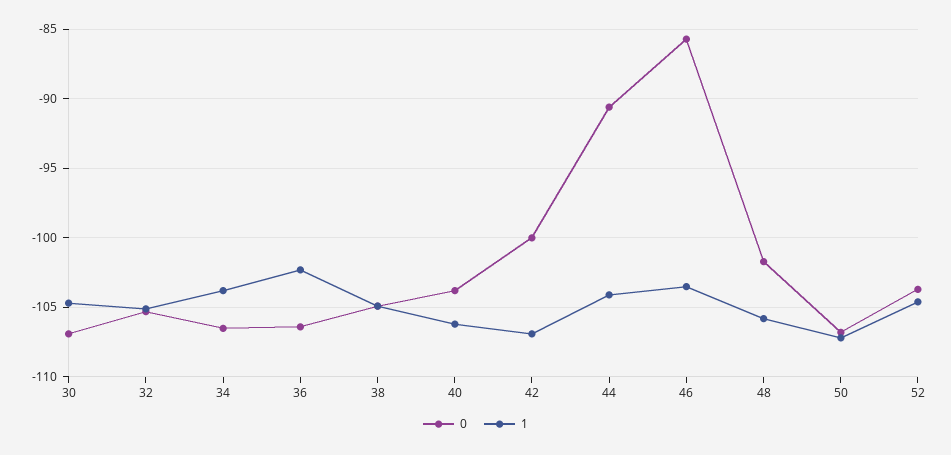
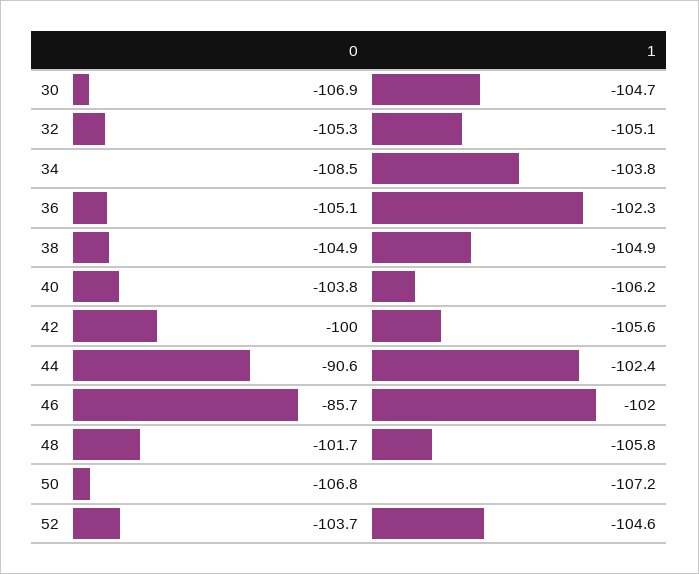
0, 34: -106.5 -> -108.5
0, 36: -106.5 -> -105.1
1, 42: -107 -> -105.6
1, 44: -104 -> -102.4
1, 46: -103.5 -> -102

